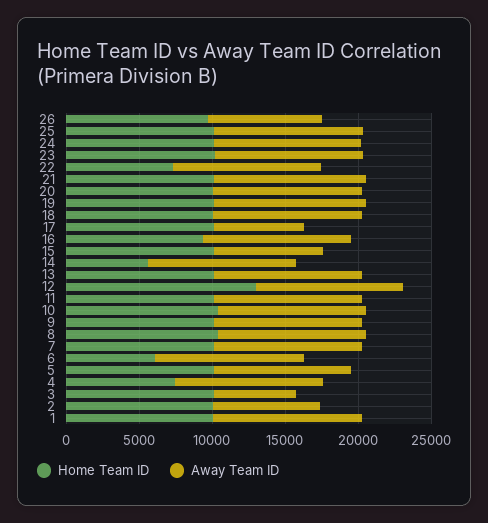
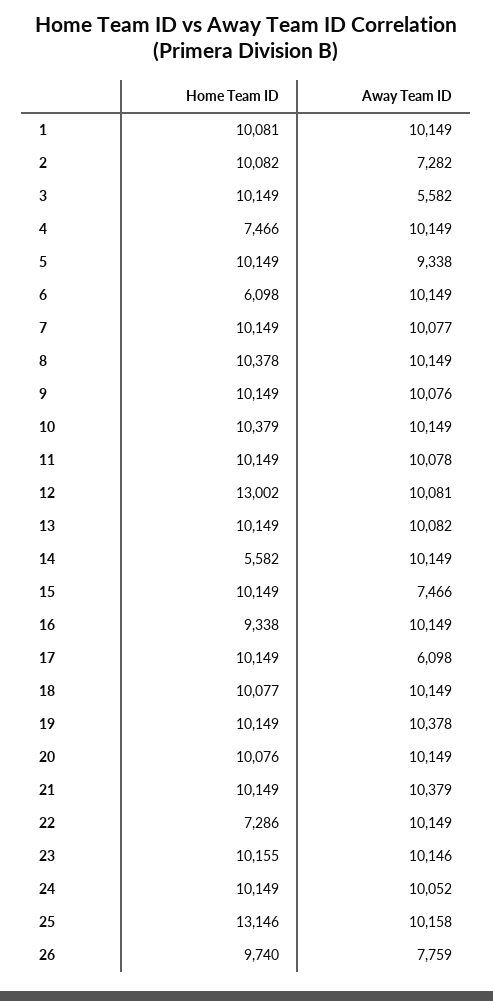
Home Team ID, 25: 10000 -> 13146

